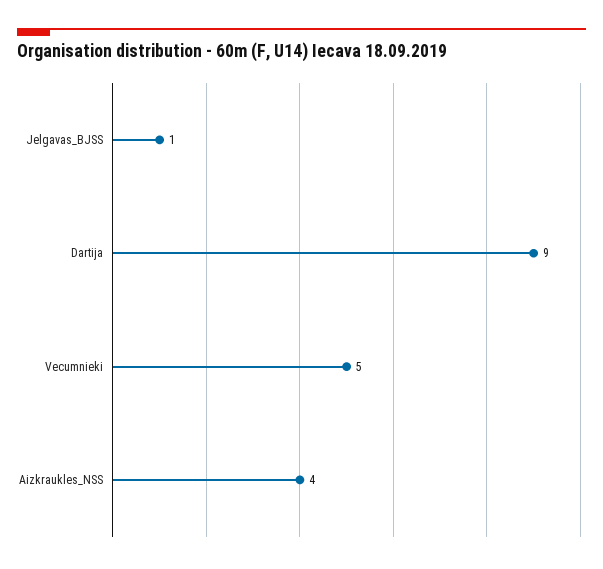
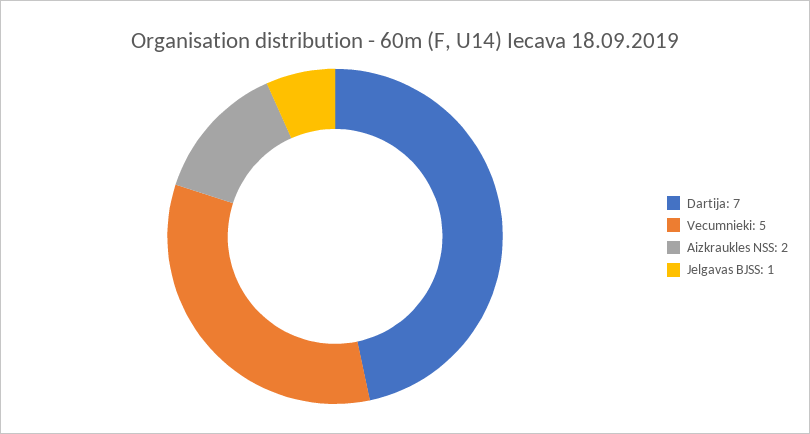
Dartija: 9 -> 7
Aizkraukles_NSS: 4 -> 2

